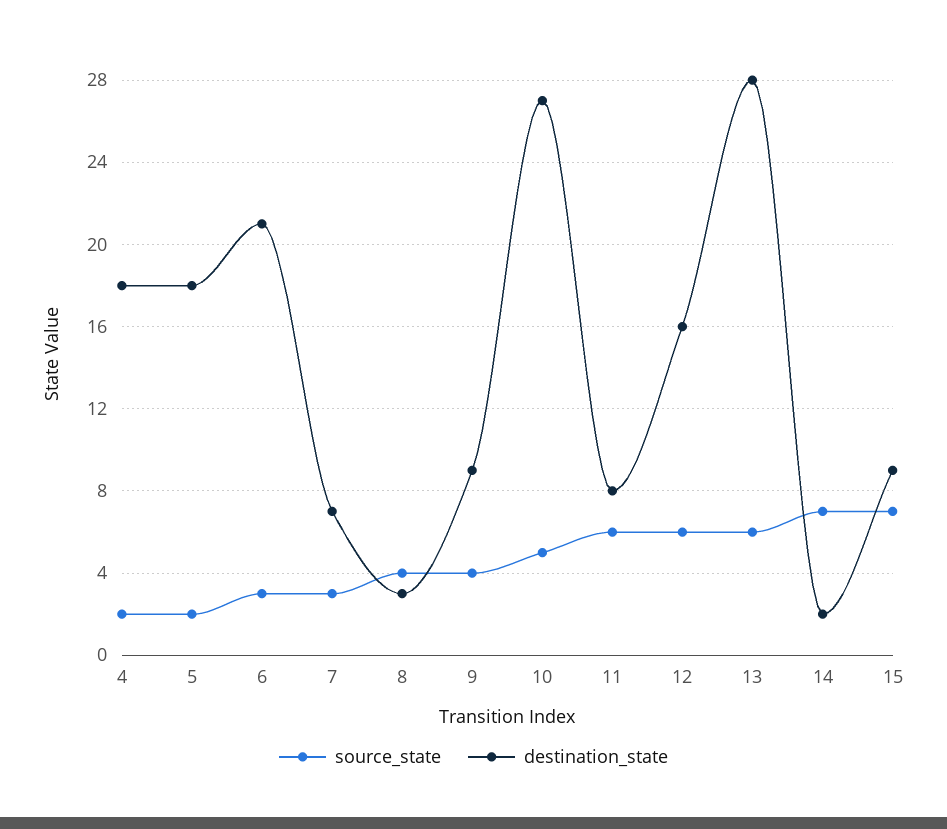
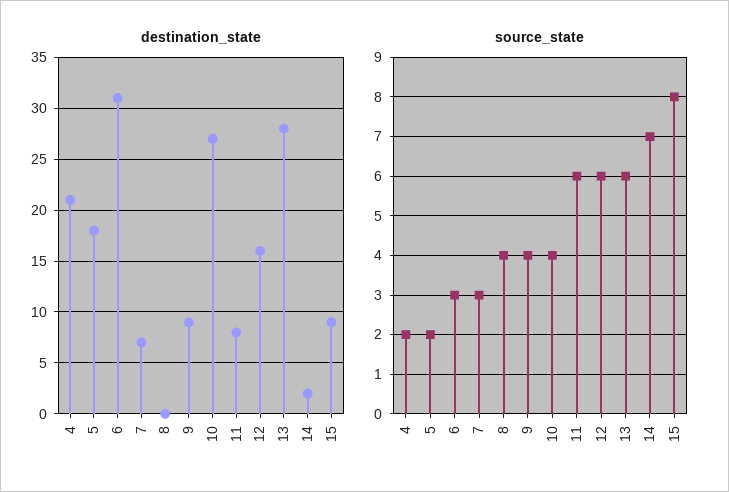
destination_state, 4: 18 -> 21
destination_state, 6: 21 -> 31
destination_state, 8: 3 -> 0
source_state, 10: 5 -> 4
source_state, 15: 7 -> 8

